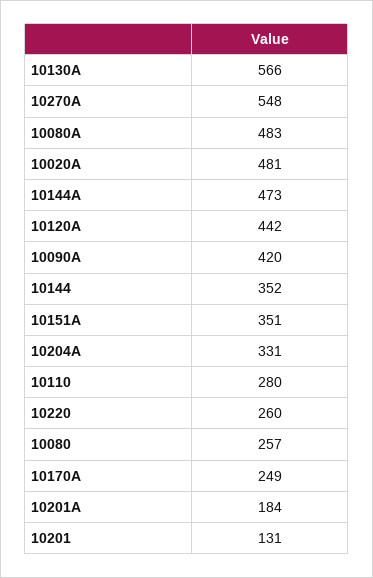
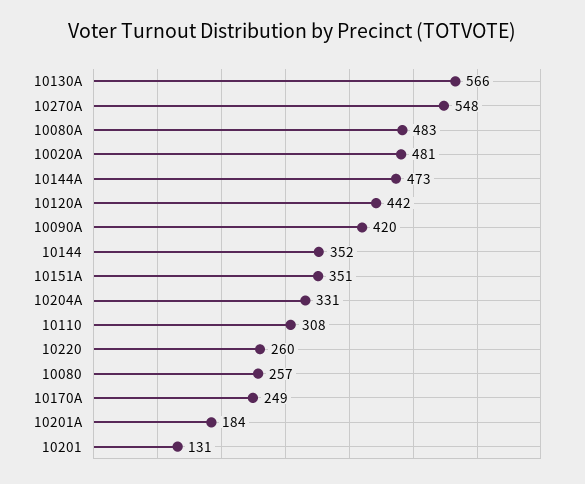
10110: 280 -> 308

